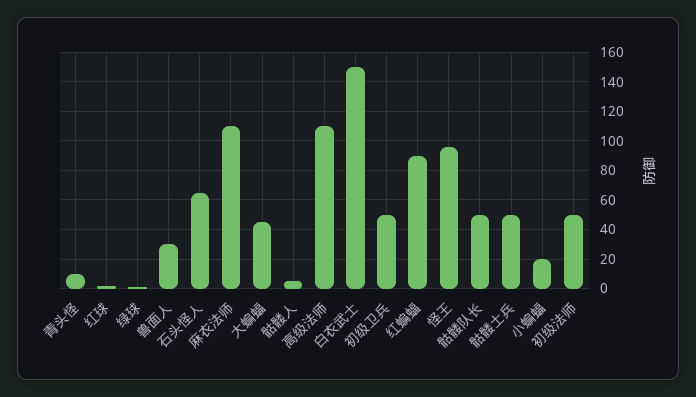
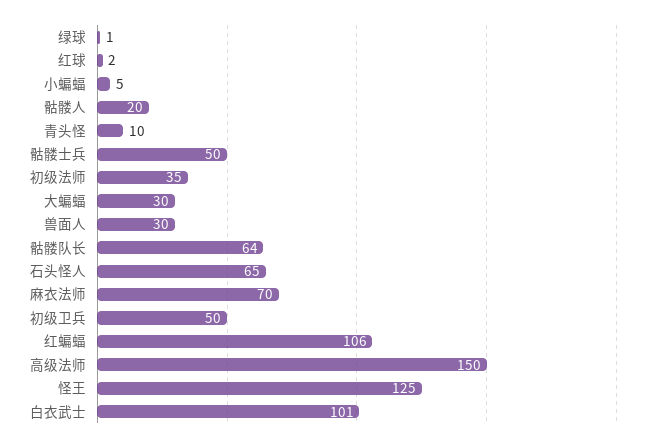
麻衣法师: 110 -> 70
大蝙蝠: 45 -> 30
骷髅人: 5 -> 20
高级法师: 110 -> 150
白衣武士: 150 -> 101
红蝙蝠: 90 -> 106
怪王: 95 -> 125
骷髅队长: 50 -> 64
小蝙蝠: 20 -> 5
初级法师: 50 -> 35

